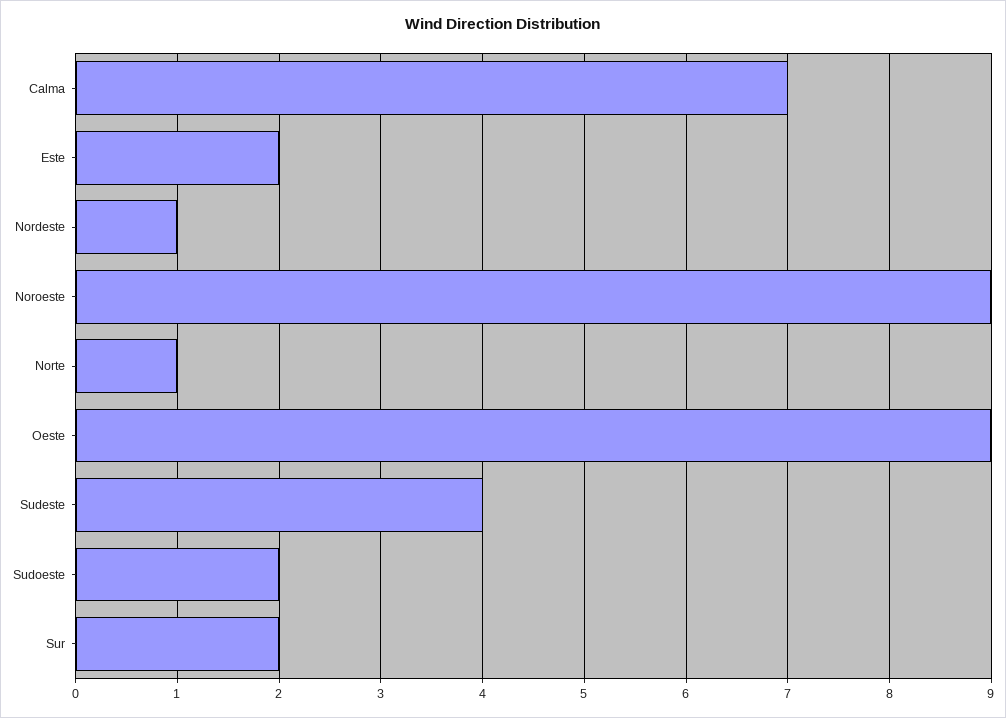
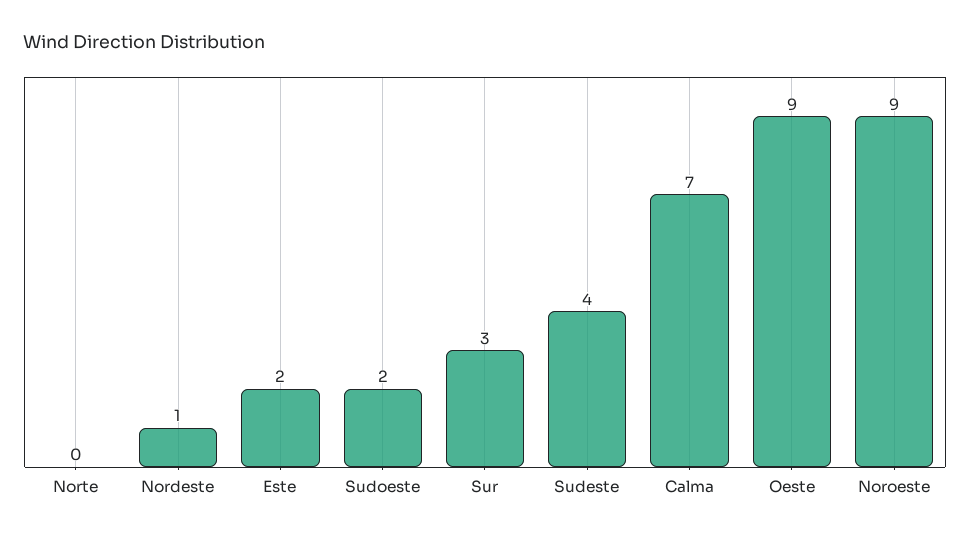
Norte: 1 -> 0
Sur: 2 -> 3

